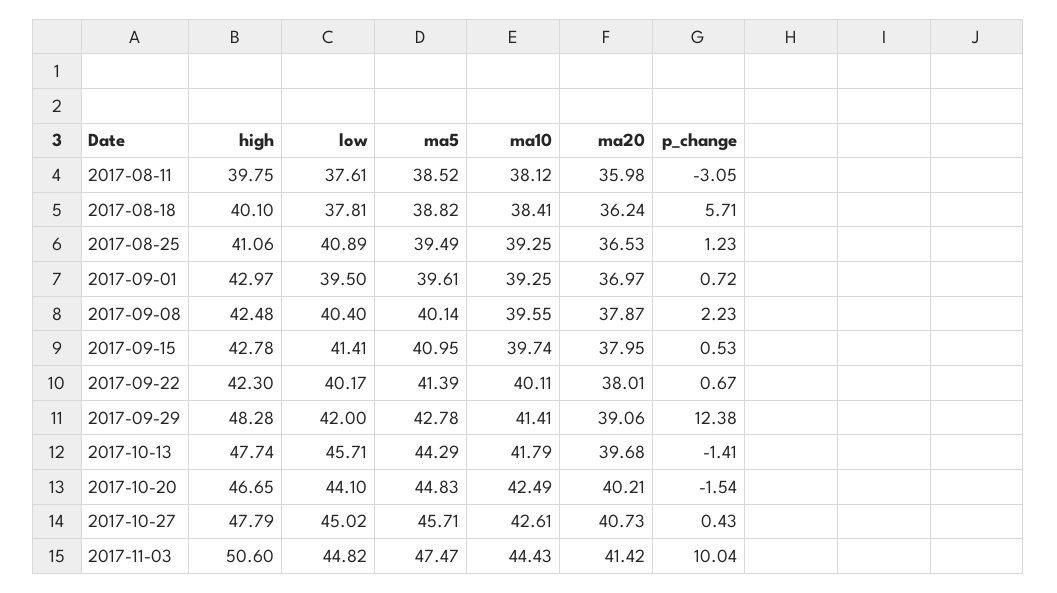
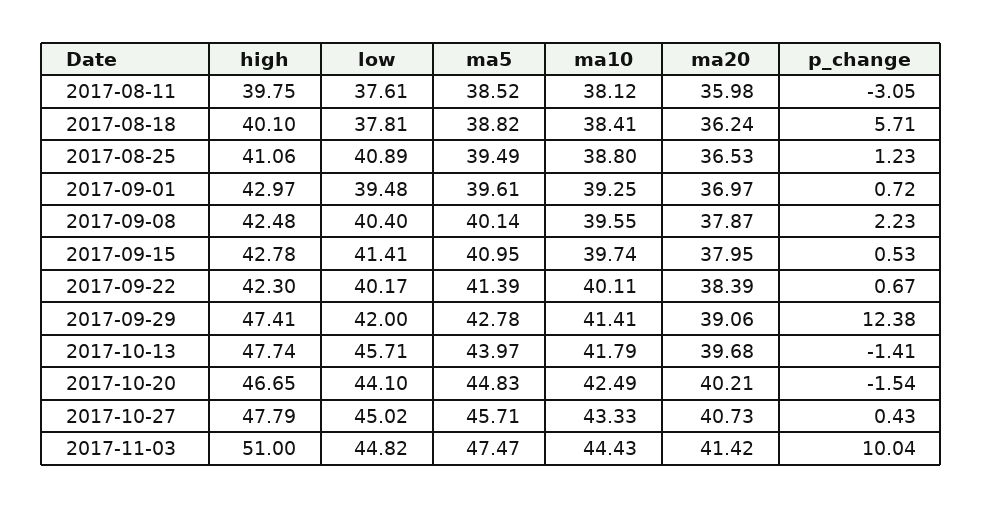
ma10, 2017-08-25: 39.25 -> 38.8
low, 2017-09-01: 39.5 -> 39.48
ma20, 2017-09-22: 38.01 -> 38.39
high, 2017-09-29: 48.28 -> 47.41
ma5, 2017-10-13: 44.29 -> 43.97
ma10, 2017-10-27: 42.61 -> 43.33
high, 2017-11-03: 50.6 -> 51

